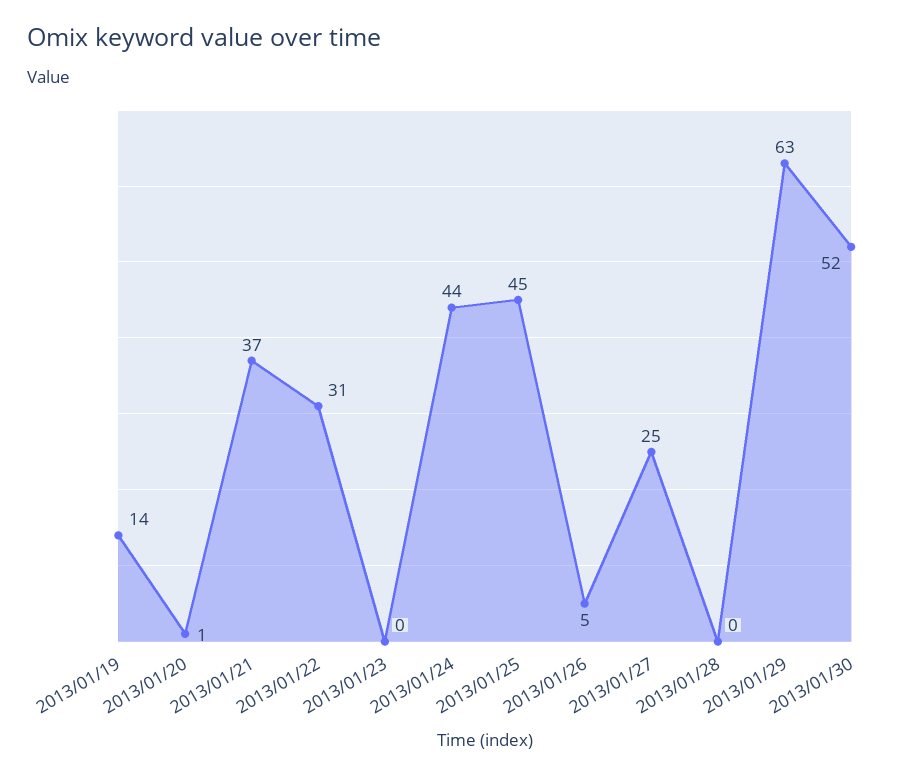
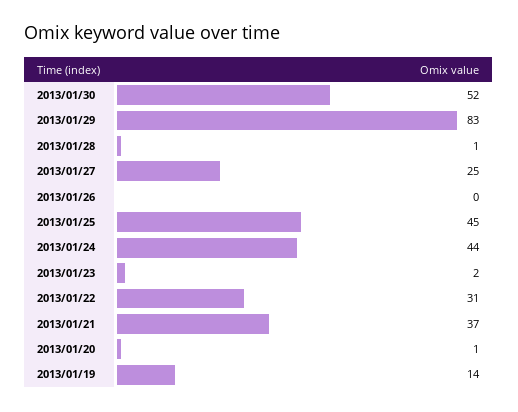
2013/01/23: 0 -> 2
2013/01/26: 5 -> 0
2013/01/28: 0 -> 1
2013/01/29: 63 -> 83

